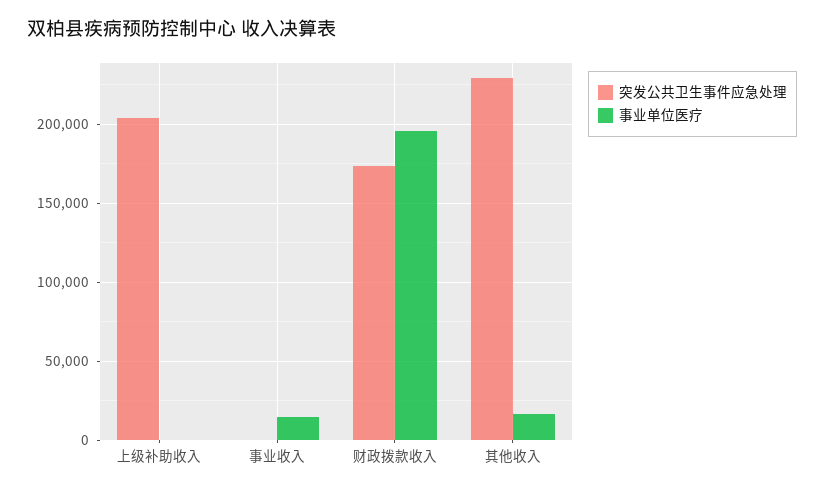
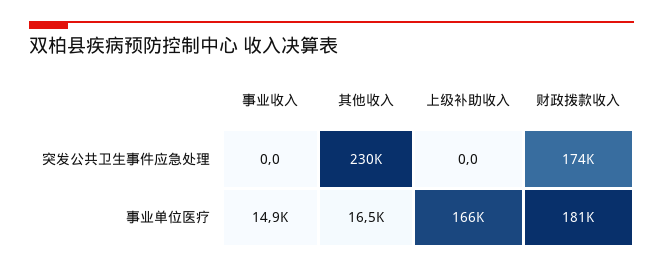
突发公共卫生事件应急处理, 上级补助收入: 205000 -> 0
事业单位医疗, 上级补助收入: 0 -> 166000
事业单位医疗, 财政拨款收入: 195000 -> 181000

